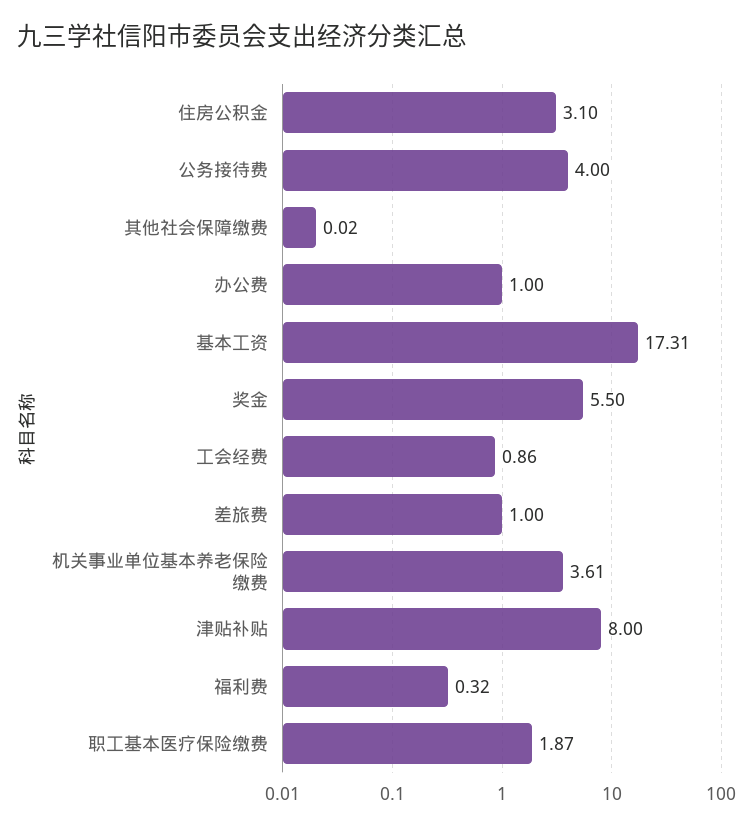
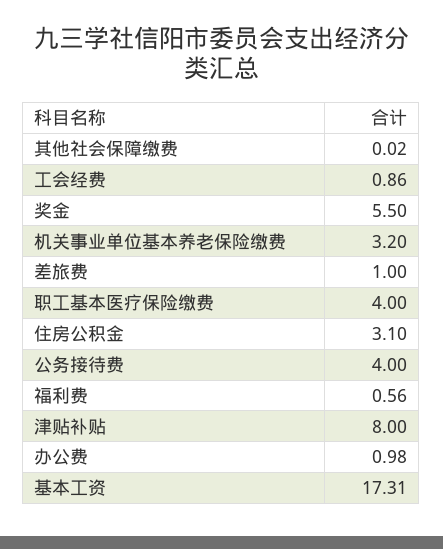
办公费: 1 -> 0.98
机关事业单位基本养老保险缴费: 3.61 -> 3.2
福利费: 0.32 -> 0.56
职工基本医疗保险缴费: 1.87 -> 4

